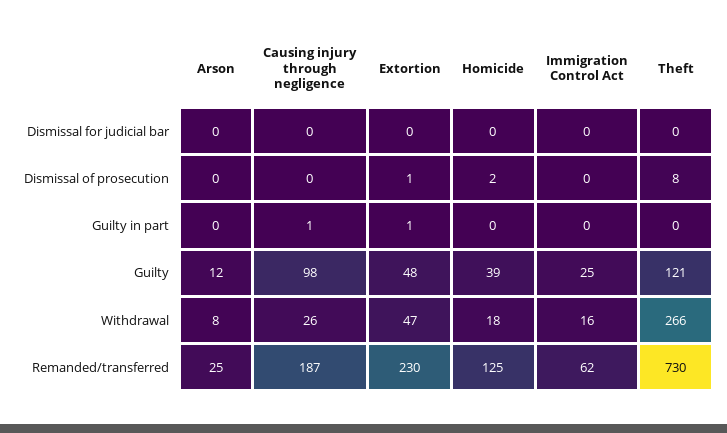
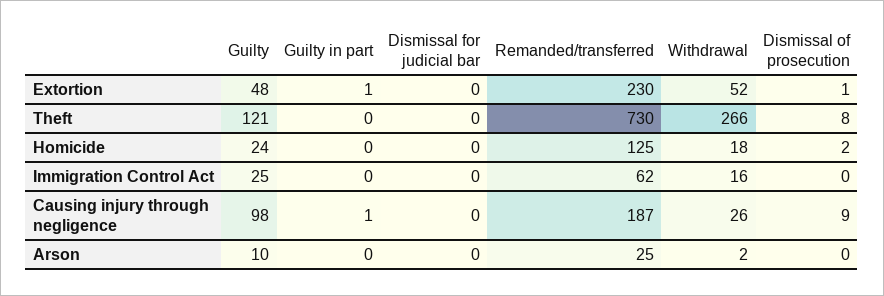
Causing injury through negligence, Dismissal of prosecution: 0 -> 9
Arson, Guilty: 12 -> 10
Homicide, Guilty: 39 -> 24
Arson, Withdrawal: 8 -> 2
Extortion, Withdrawal: 47 -> 52

